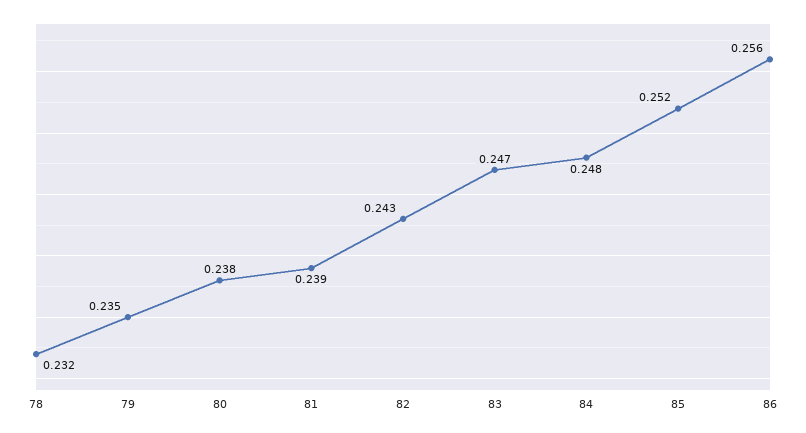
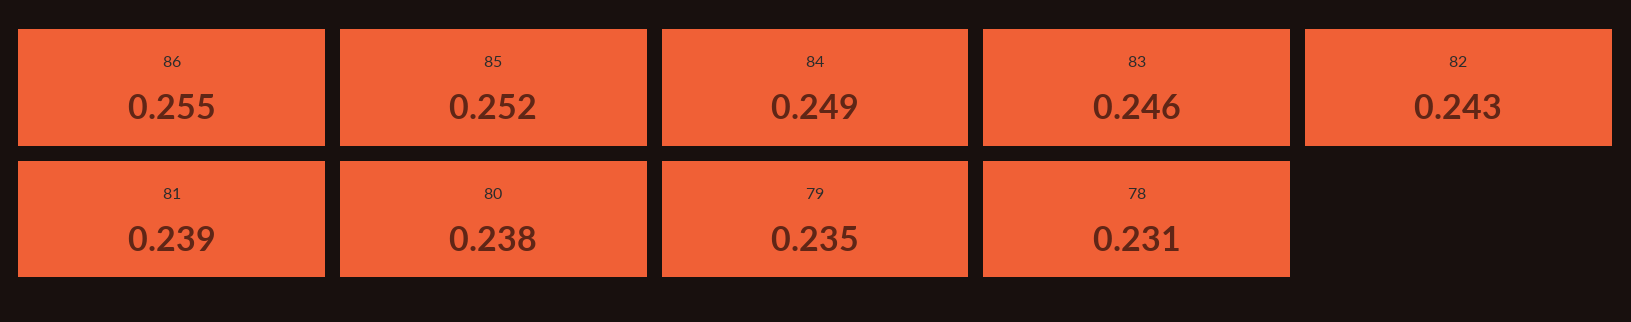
78: 0.232 -> 0.231
83: 0.247 -> 0.246
84: 0.248 -> 0.249
86: 0.256 -> 0.255

